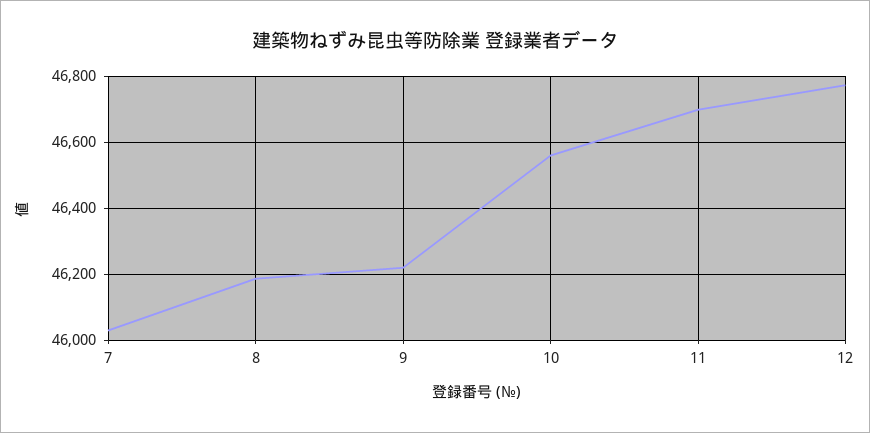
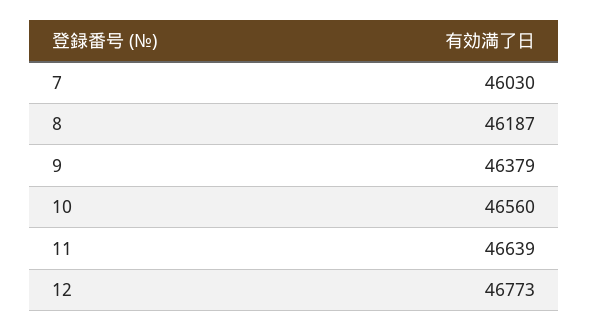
9: 46220 -> 46379
11: 46700 -> 46639

